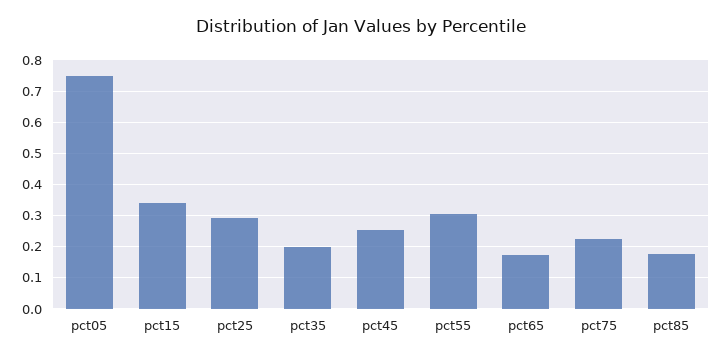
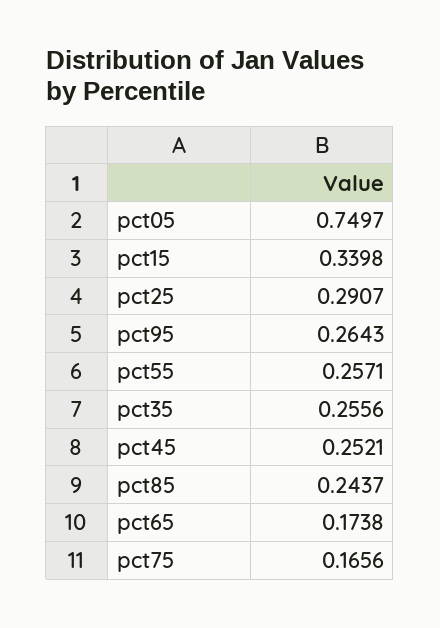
pct35: 0.2 -> 0.2556
pct55: 0.3 -> 0.2571
pct75: 0.22 -> 0.1656
pct85: 0.18 -> 0.2437
pct95: none -> 0.2643

